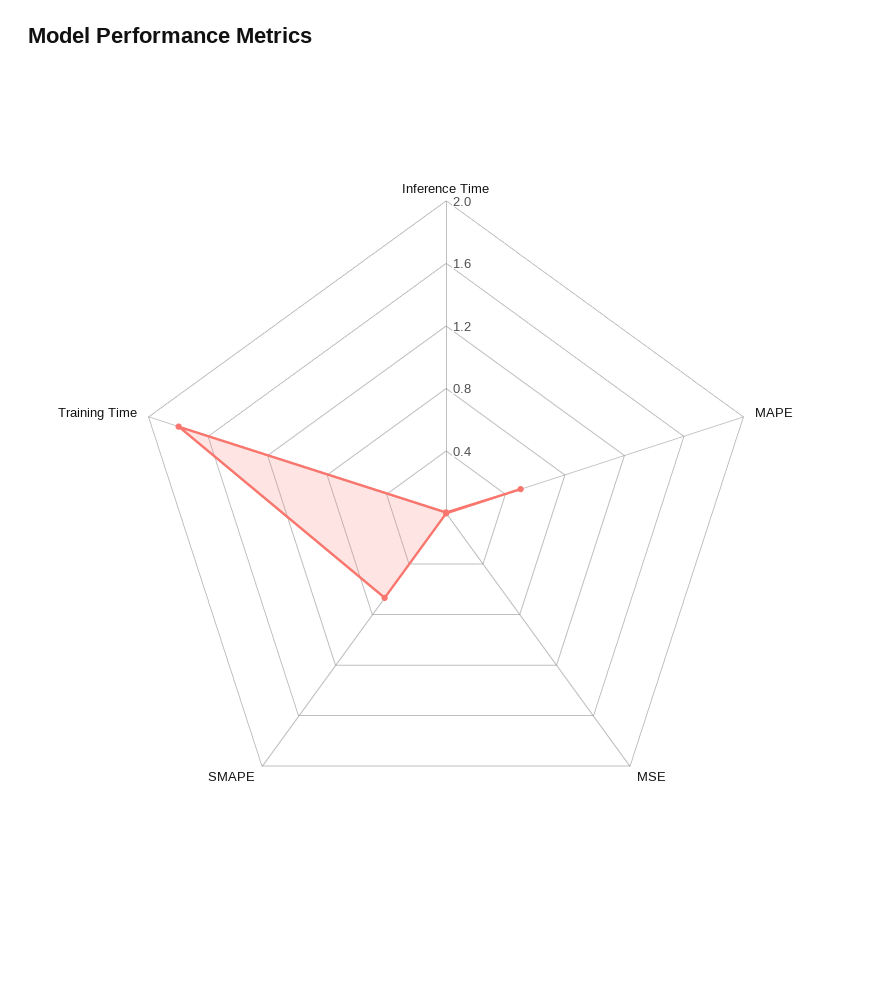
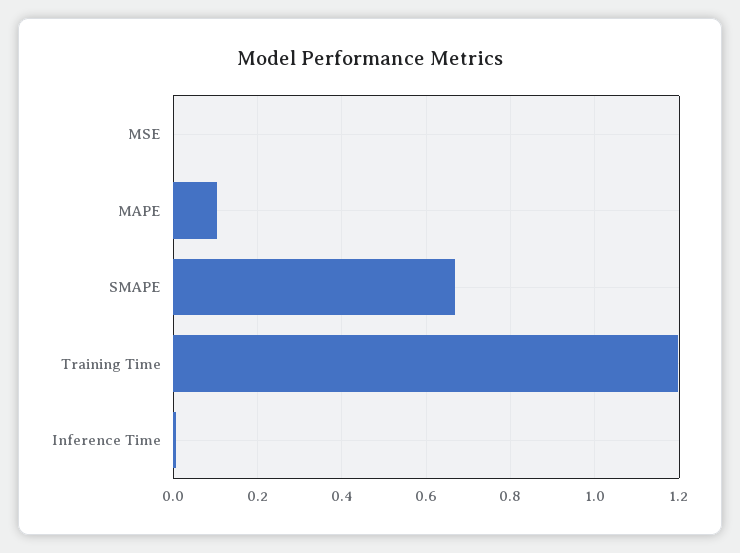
MAPE: 0.5 -> 0.1
Training Time: 1.8 -> 1.2

